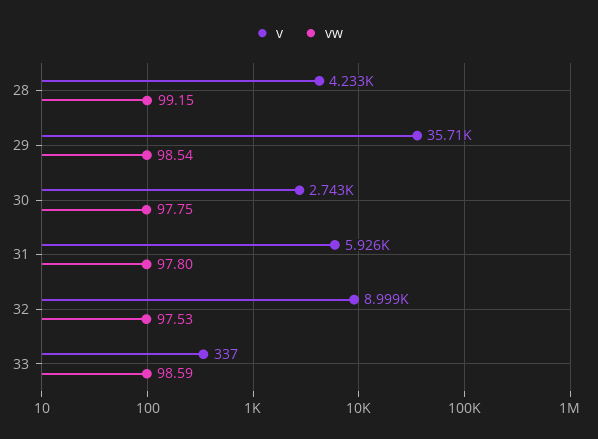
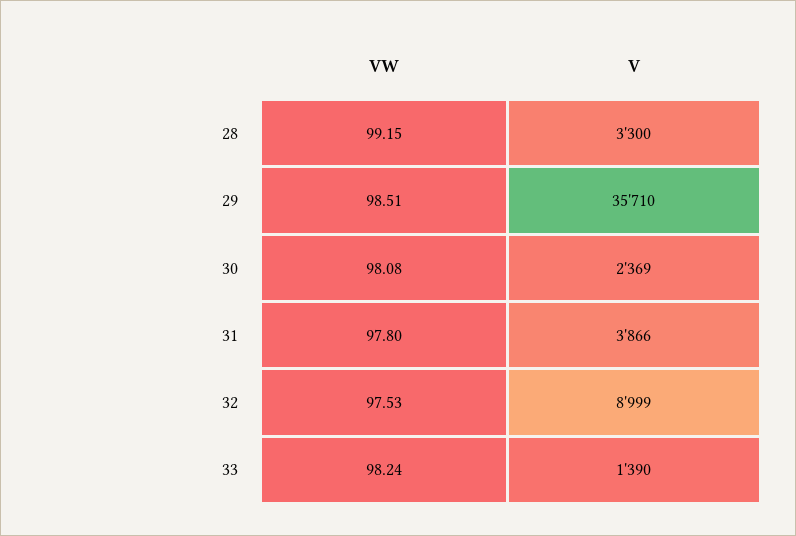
v, 28: 4233 -> 3300
vw, 29: 98.54 -> 98.51
v, 30: 2743 -> 2369
vw, 30: 97.75 -> 98.08
v, 31: 5926 -> 3866
v, 33: 337 -> 1390
vw, 33: 98.59 -> 98.24

